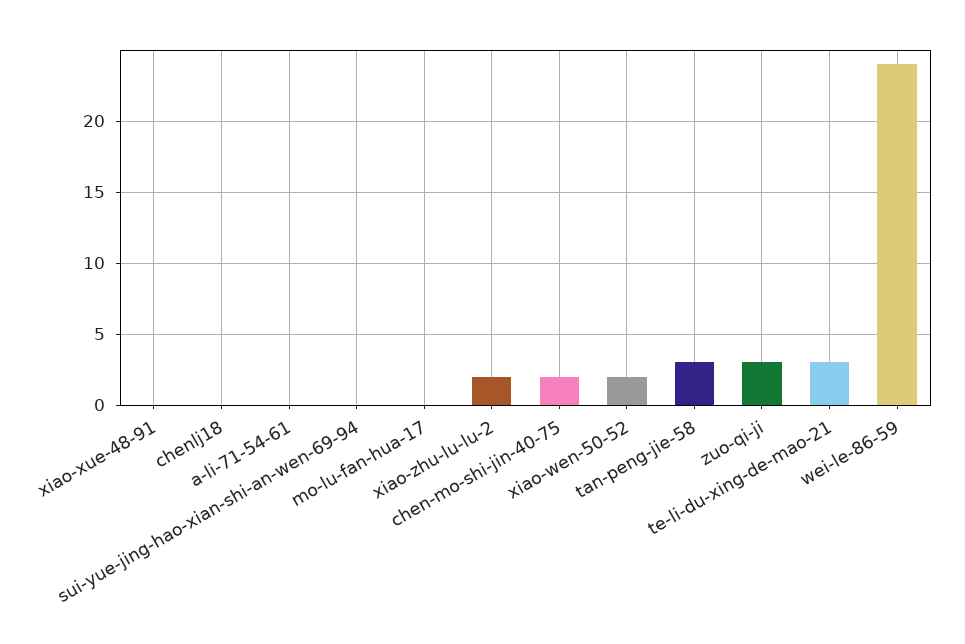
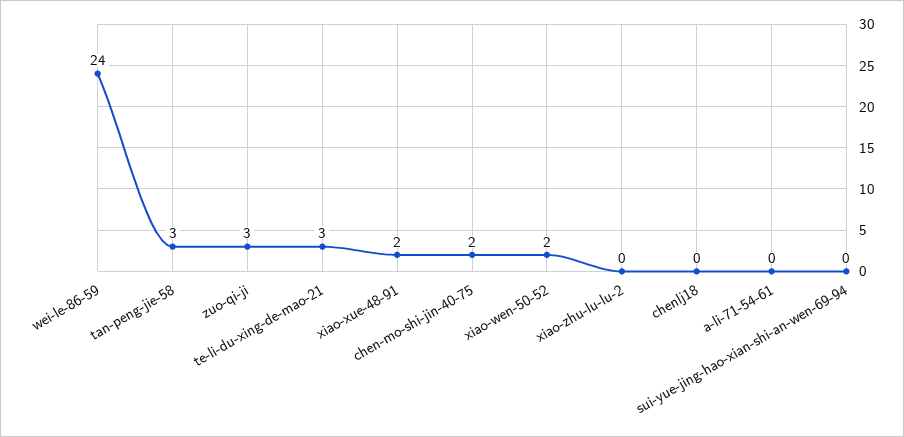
xiao-xue-48-91: 0 -> 2
mo-lu-fan-hua-17: 0 -> none
xiao-zhu-lu-lu-2: 2 -> 0

